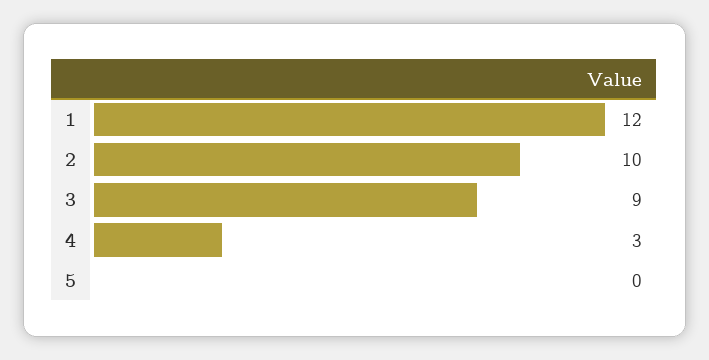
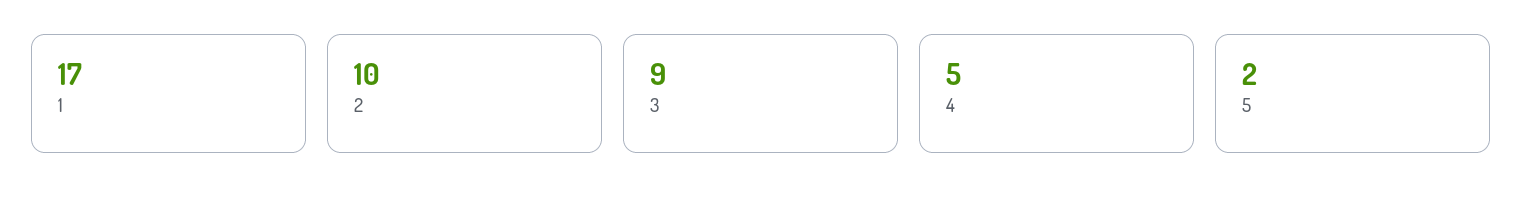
1: 12 -> 17
4: 3 -> 5
5: 0 -> 2

